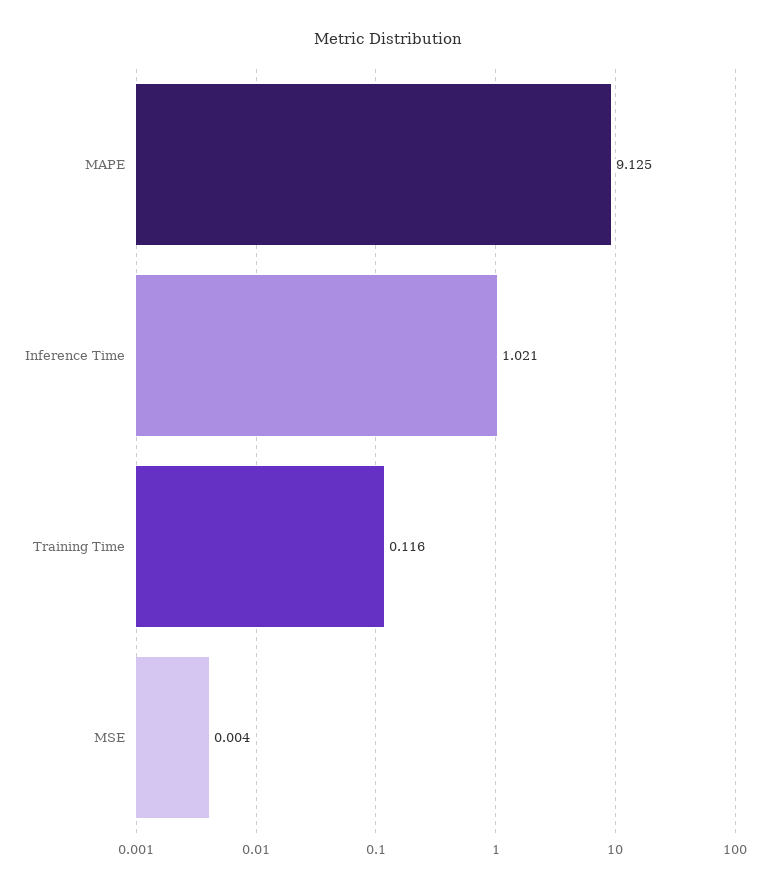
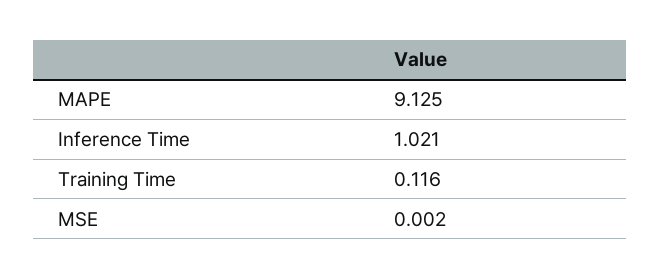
MSE: 0.004 -> 0.002

